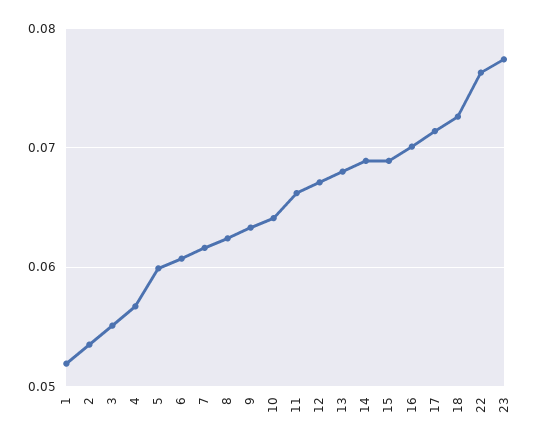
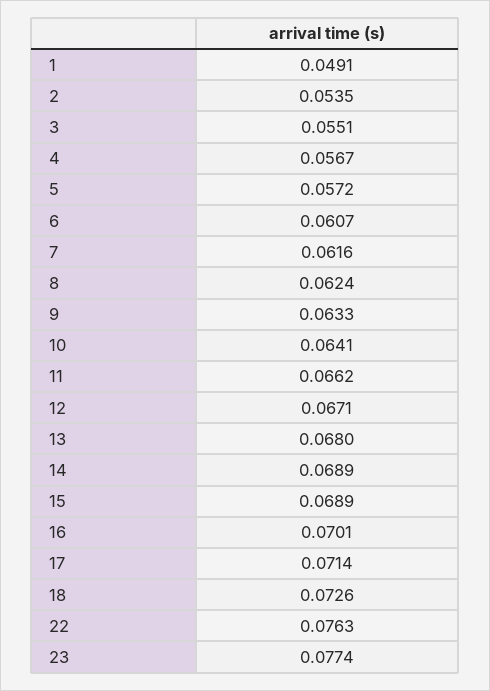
1: 0.052 -> 0.0491
5: 0.06 -> 0.0572

